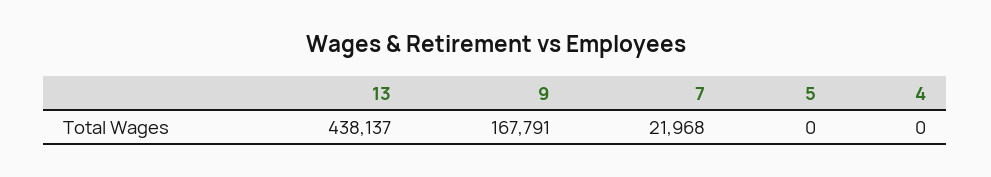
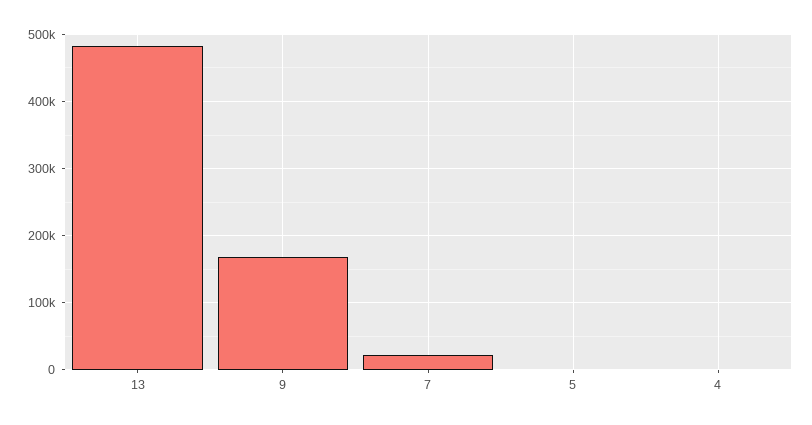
13: 438137 -> 480000

